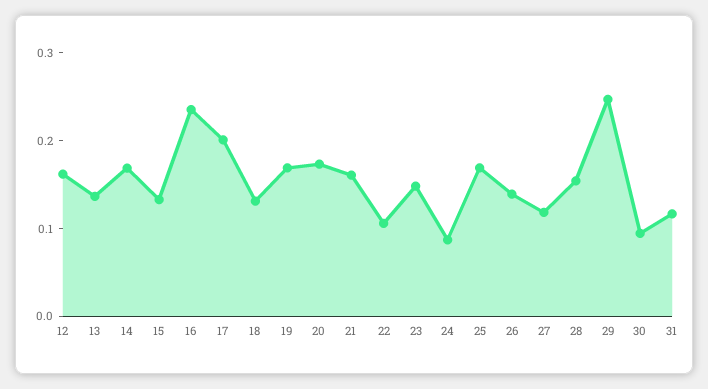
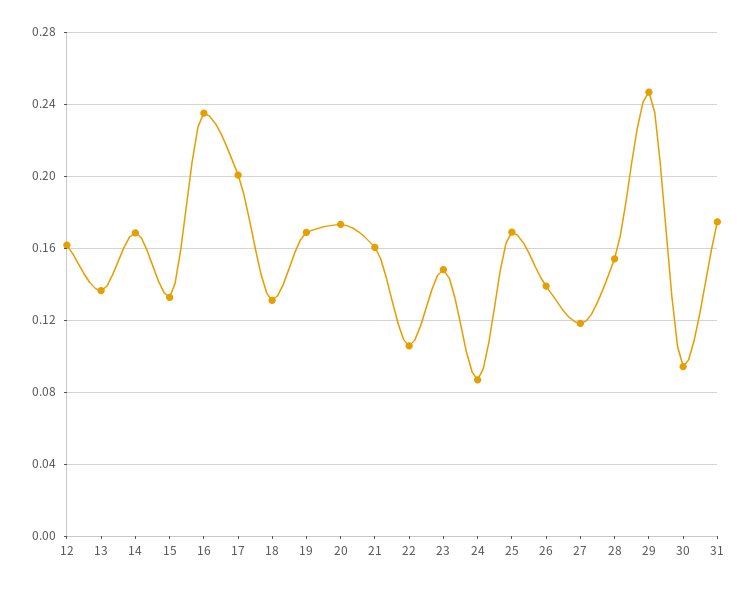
31: 0.12 -> 0.175

